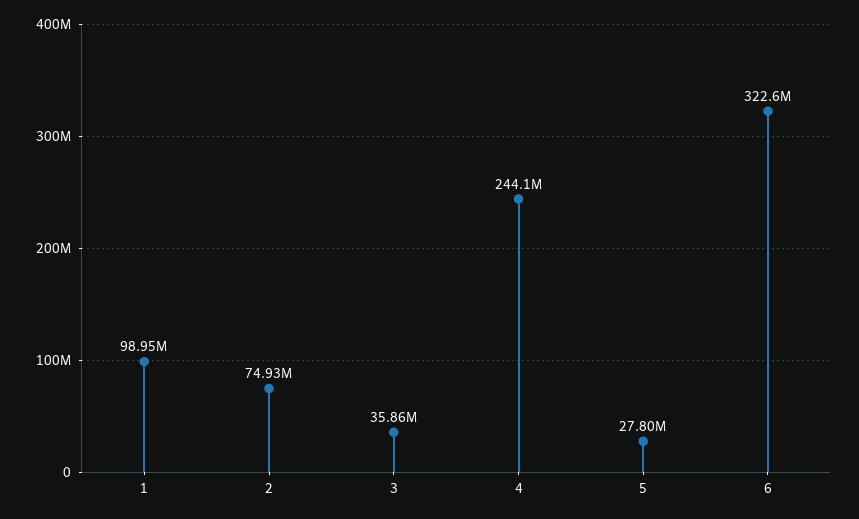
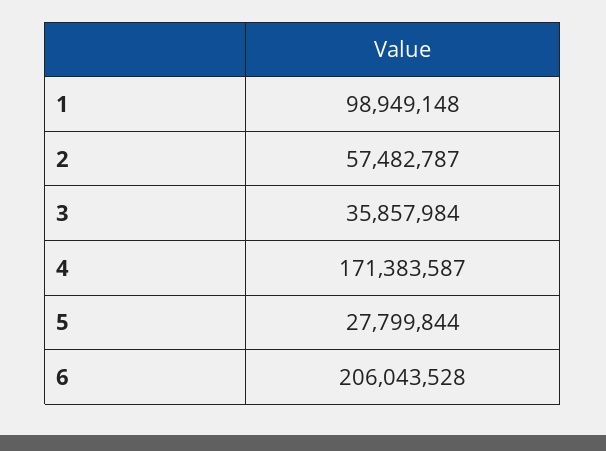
2: 74930000 -> 57482787
4: 244100000 -> 171383587
6: 322600000 -> 206043528

